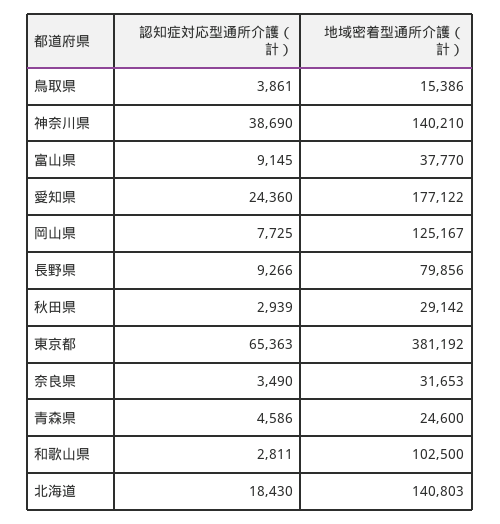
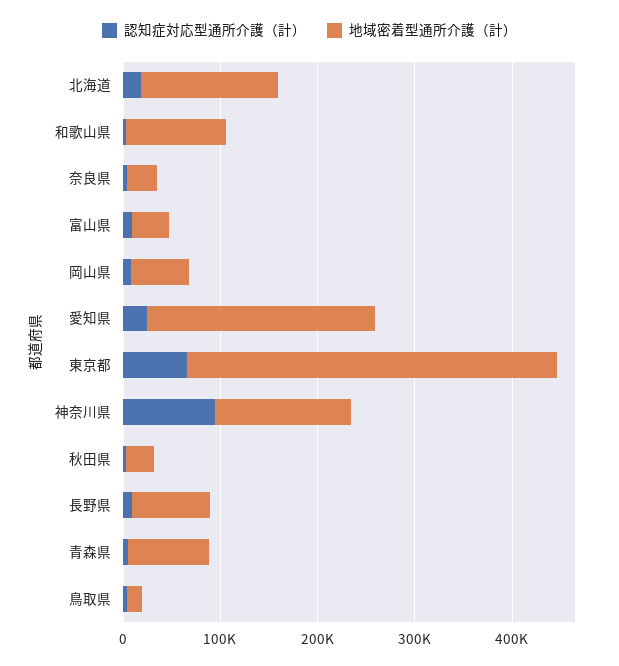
認知症対応型通所介護（計）, 神奈川県: 38690 -> 100000
地域密着型通所介護（計）, 愛知県: 177122 -> 240000
地域密着型通所介護（計）, 岡山県: 125167 -> 60000
地域密着型通所介護（計）, 青森県: 24600 -> 80000

